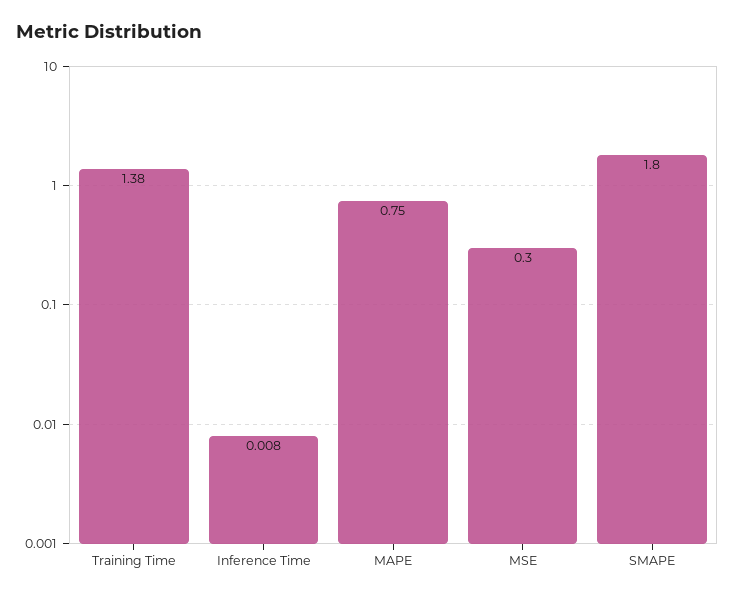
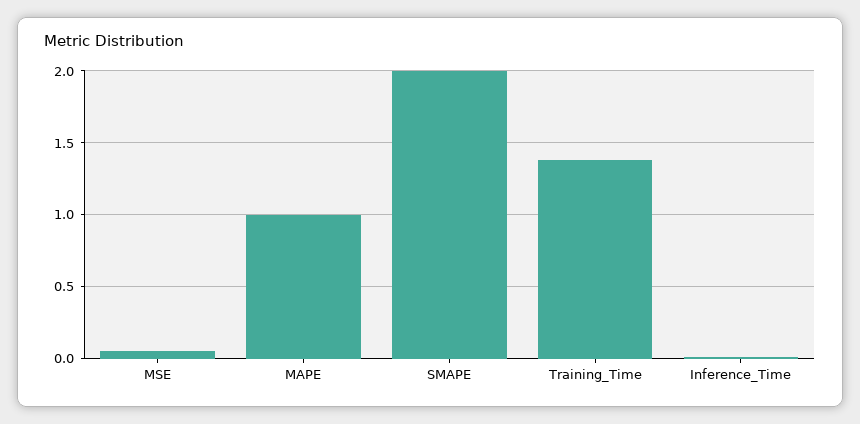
MAPE: 0.75 -> 1
MSE: 0.3 -> 0.05
SMAPE: 1.8 -> 2

